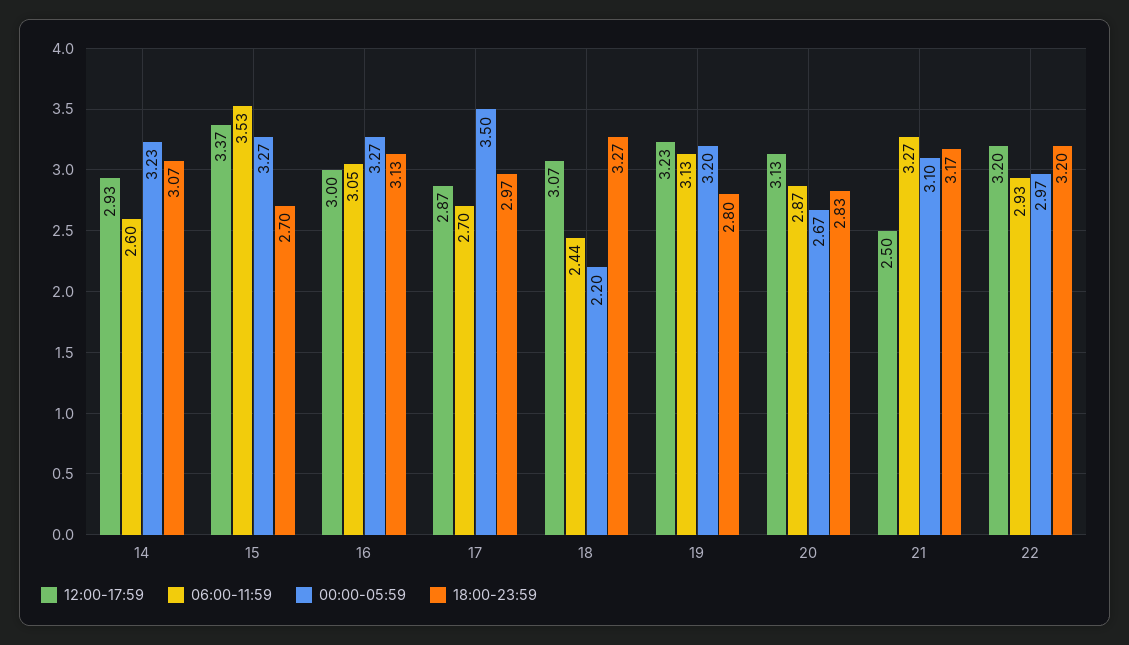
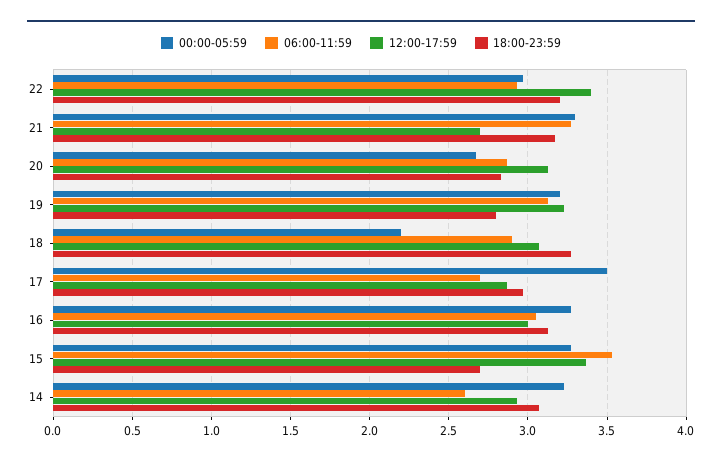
06:00-11:59, 18: 2.44 -> 2.9
12:00-17:59, 21: 2.5 -> 2.7
00:00-05:59, 21: 3.1 -> 3.3
12:00-17:59, 22: 3.2 -> 3.4

